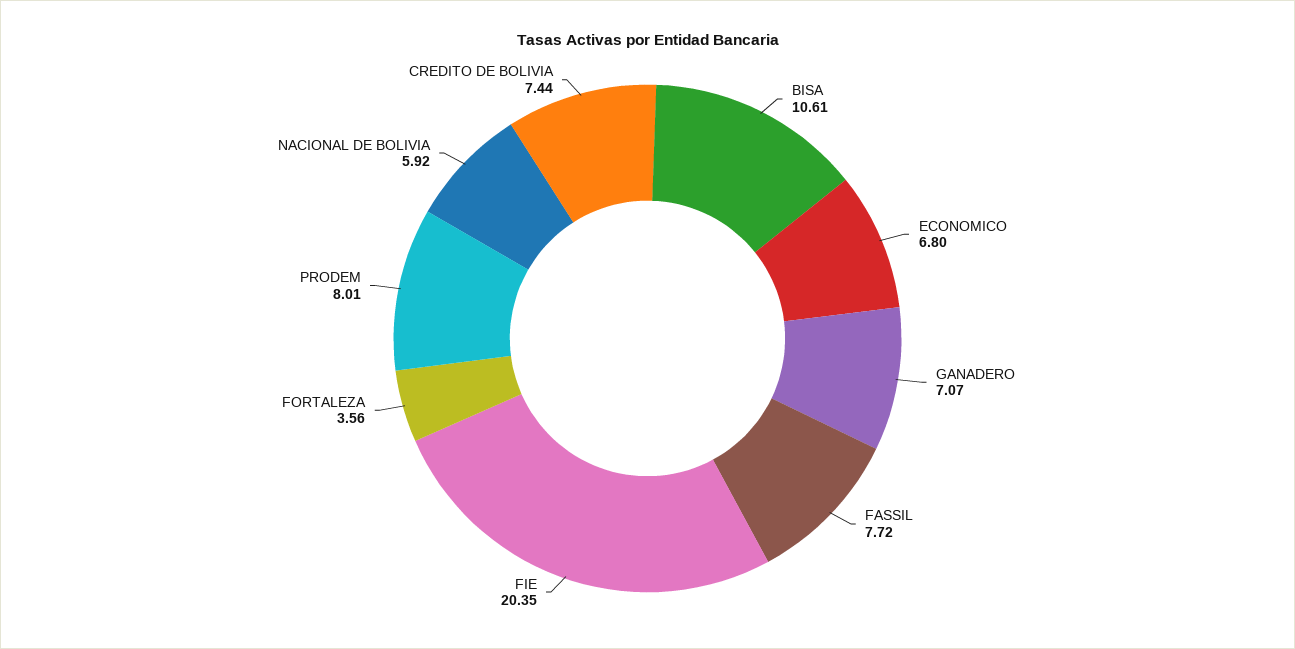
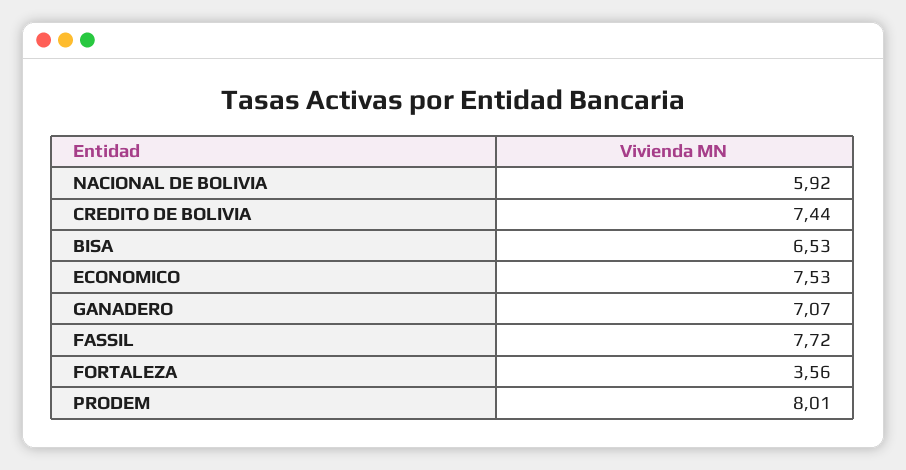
BISA: 10.61 -> 6.53
ECONOMICO: 6.8 -> 7.53
FIE: 20.35 -> none

